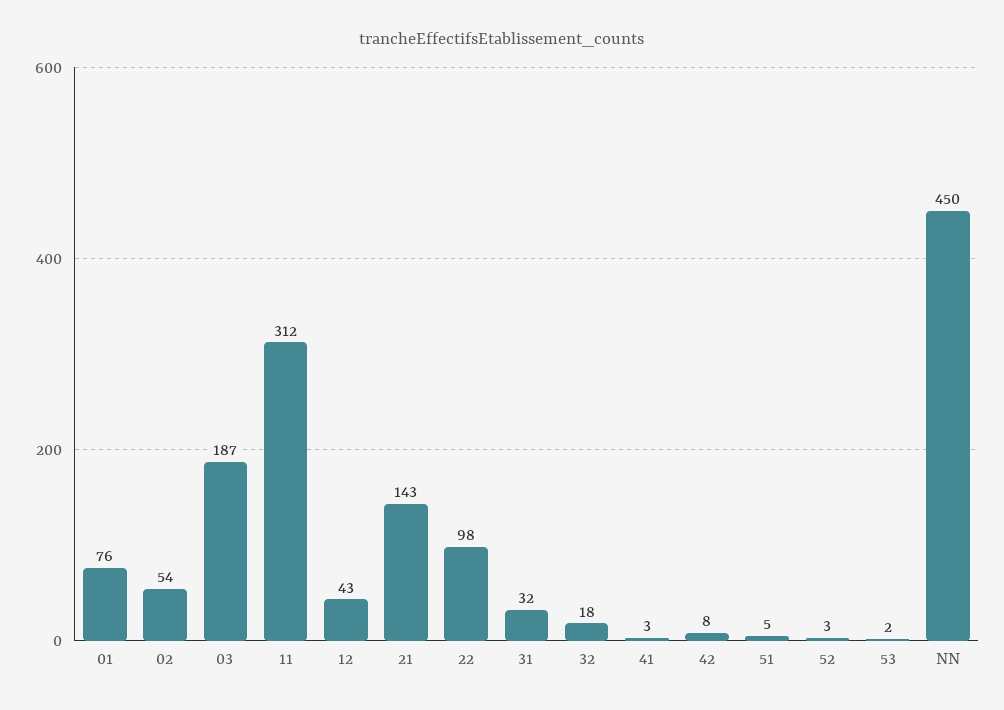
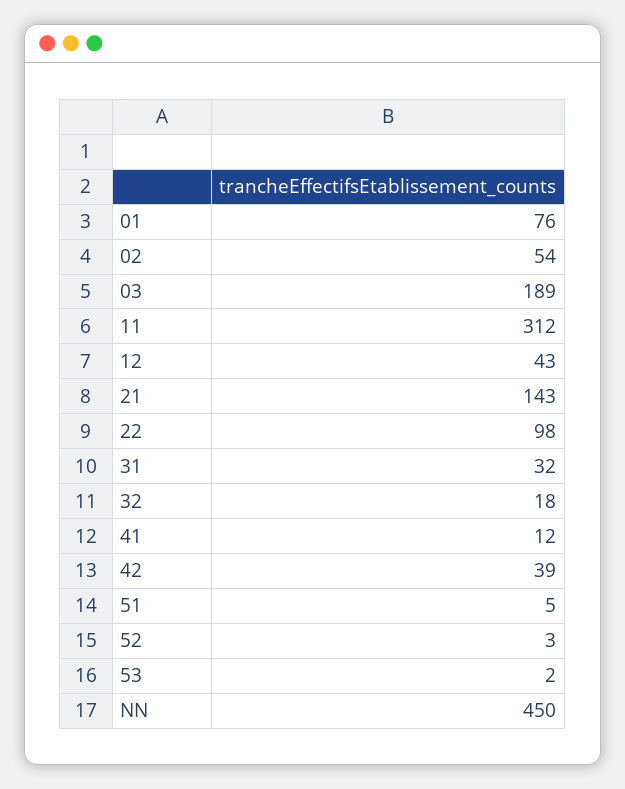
03: 187 -> 189
41: 3 -> 12
42: 8 -> 39

